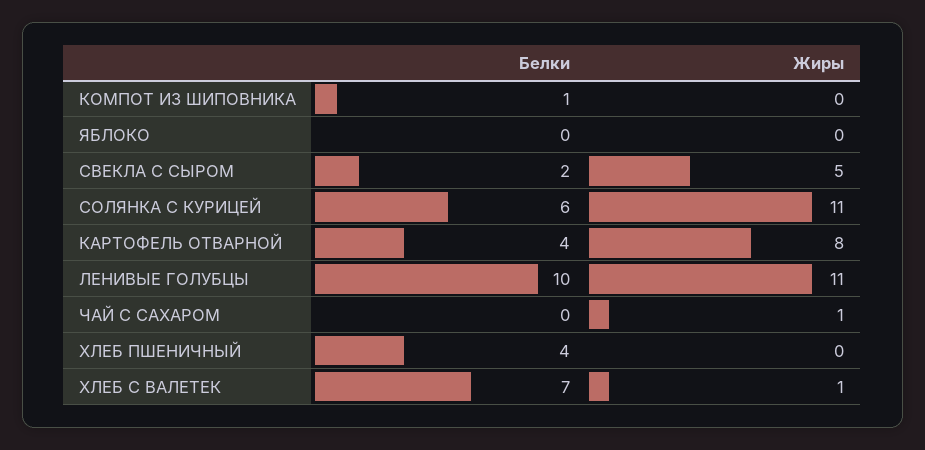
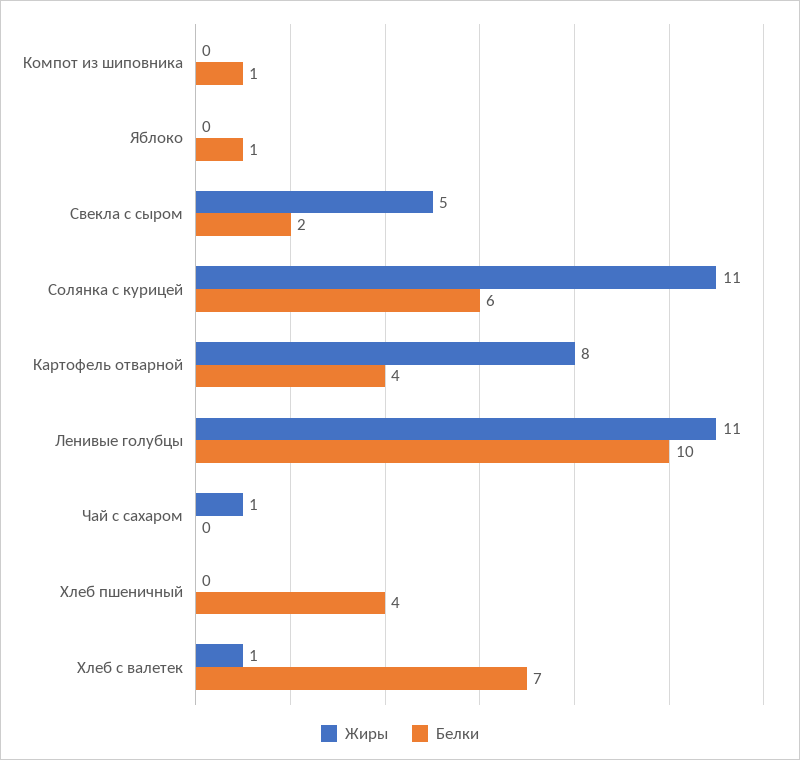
Белки, ЯБЛОКО: 0 -> 1

